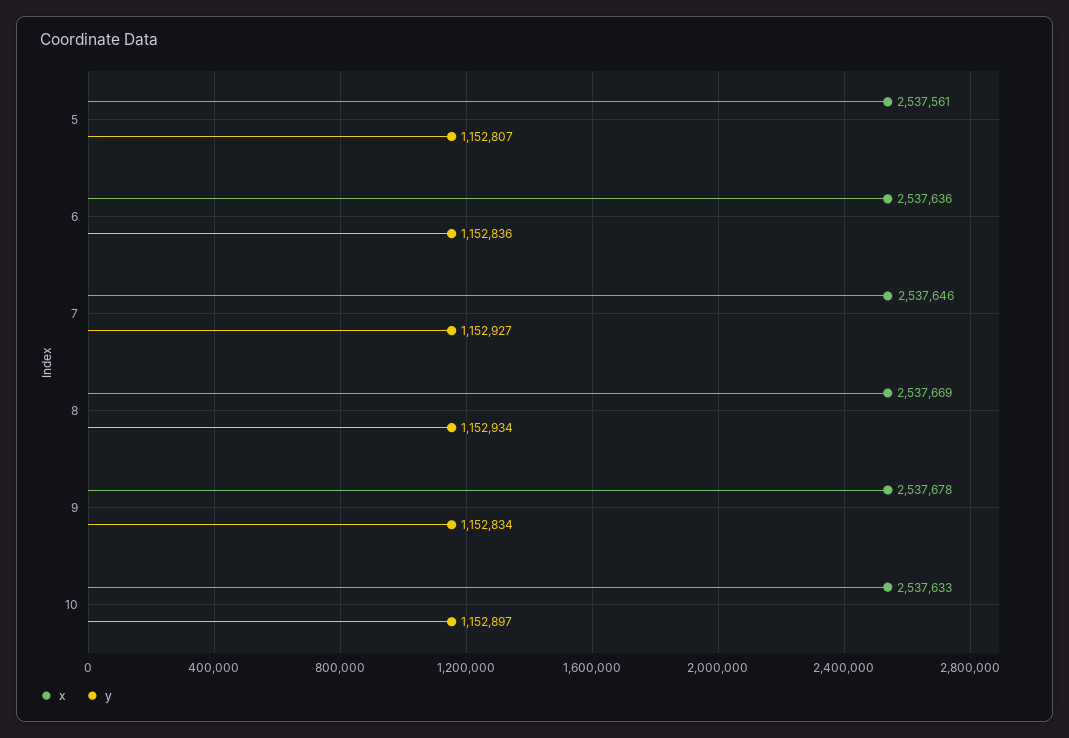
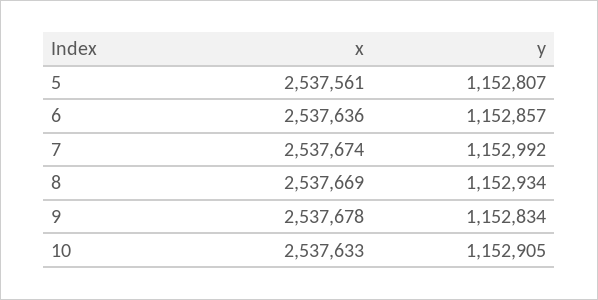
y, 6: 1152836 -> 1152857
x, 7: 2537646 -> 2537674
y, 7: 1152927 -> 1152992
y, 10: 1152897 -> 1152905

